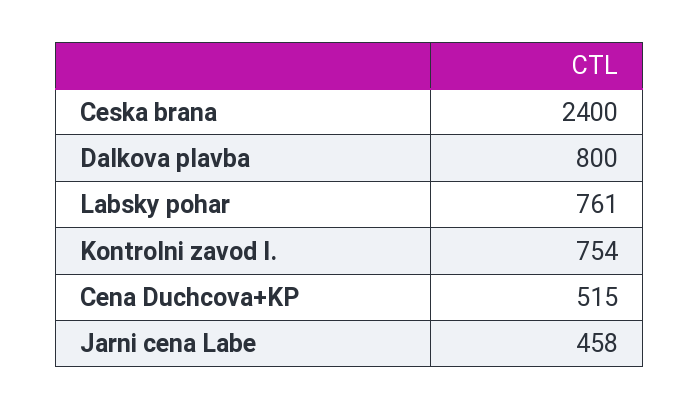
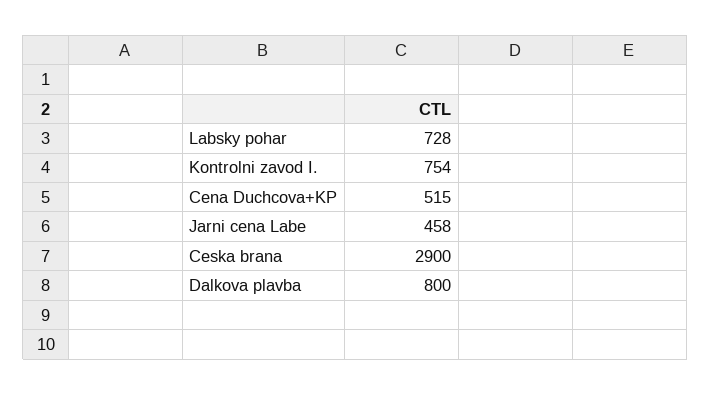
Ceska brana: 2400 -> 2900
Labsky pohar: 761 -> 728

